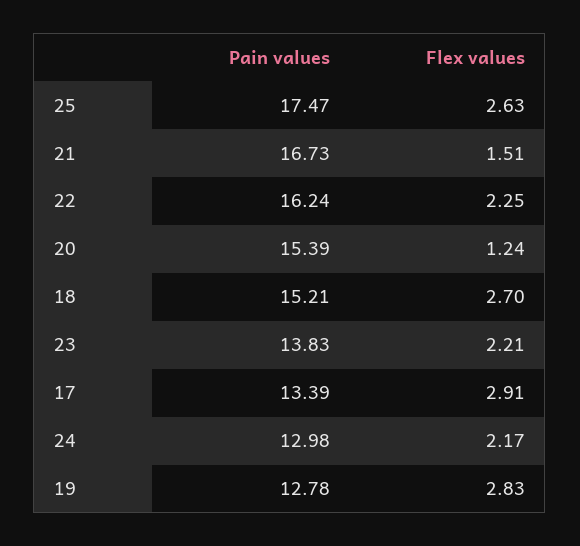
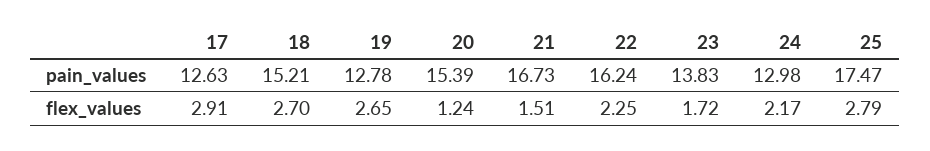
Flex values, 25: 2.63 -> 2.79
Flex values, 23: 2.21 -> 1.72
Pain values, 17: 13.39 -> 12.63
Flex values, 19: 2.83 -> 2.65

